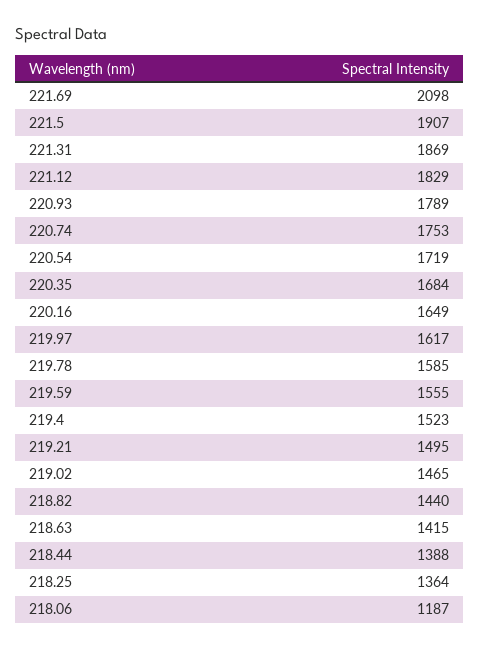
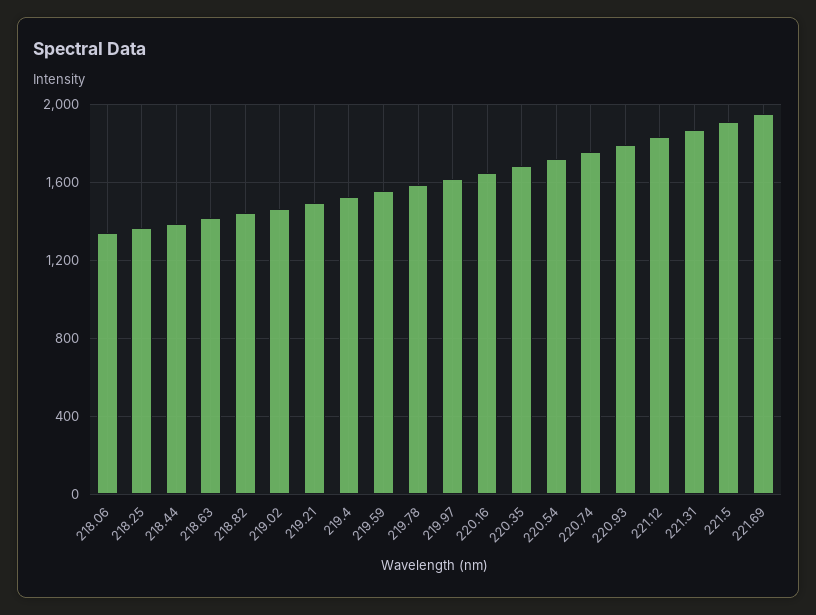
221.69: 2098 -> 1950
218.06: 1187 -> 1350

